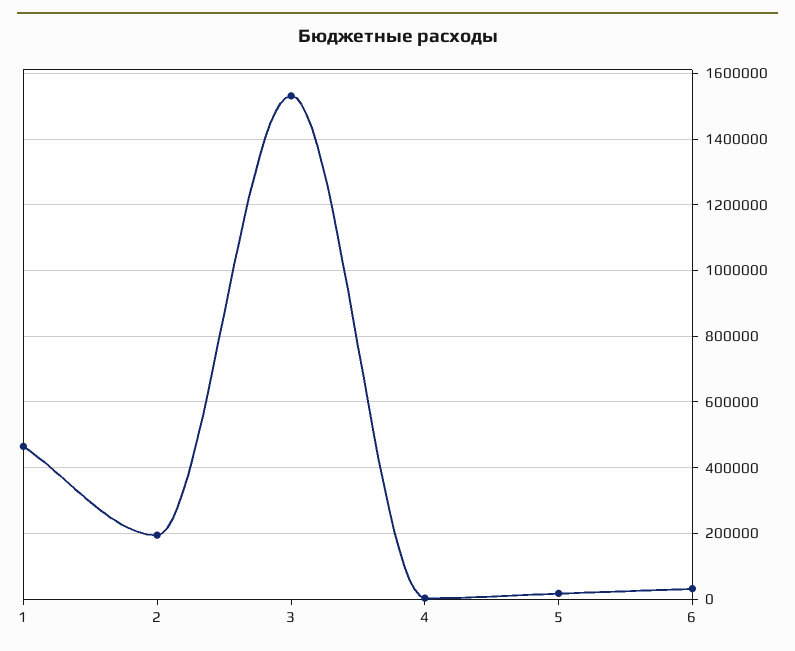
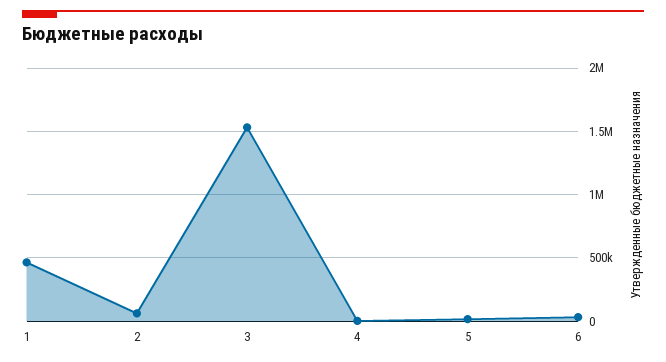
2: 200000 -> 50000

